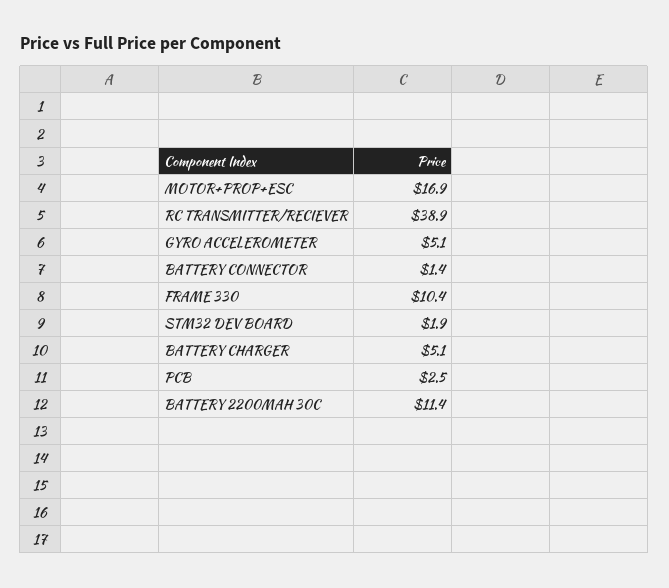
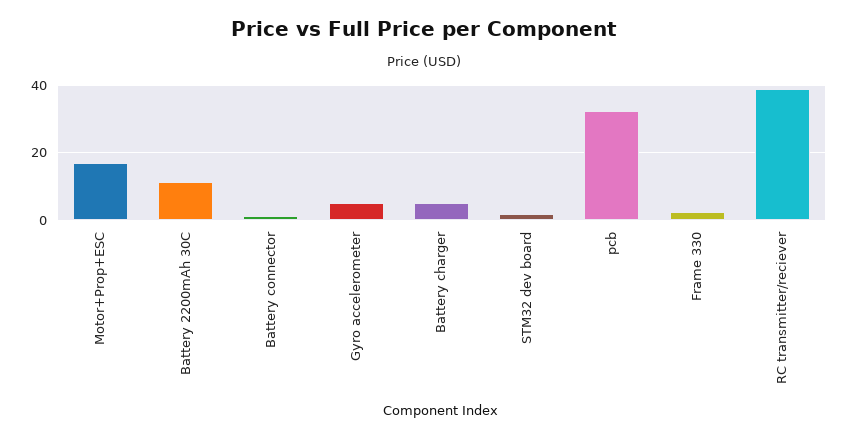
FRAME 330: 10.4 -> 2
PCB: 2.5 -> 32

